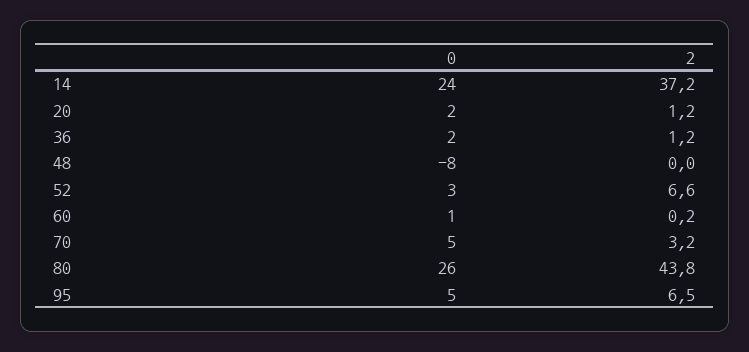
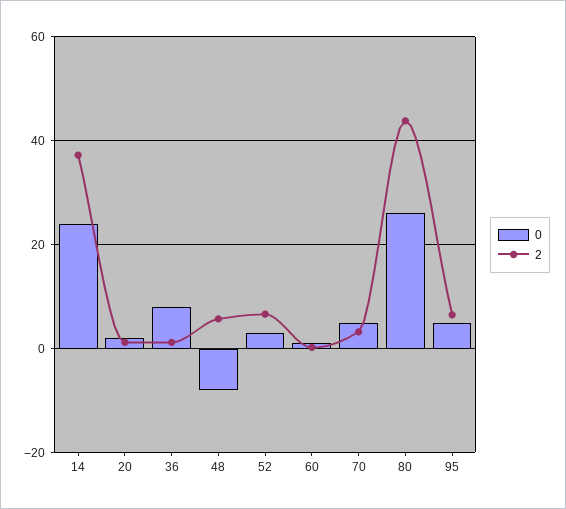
0, 36: 2 -> 8
2, 48: 0 -> 6

